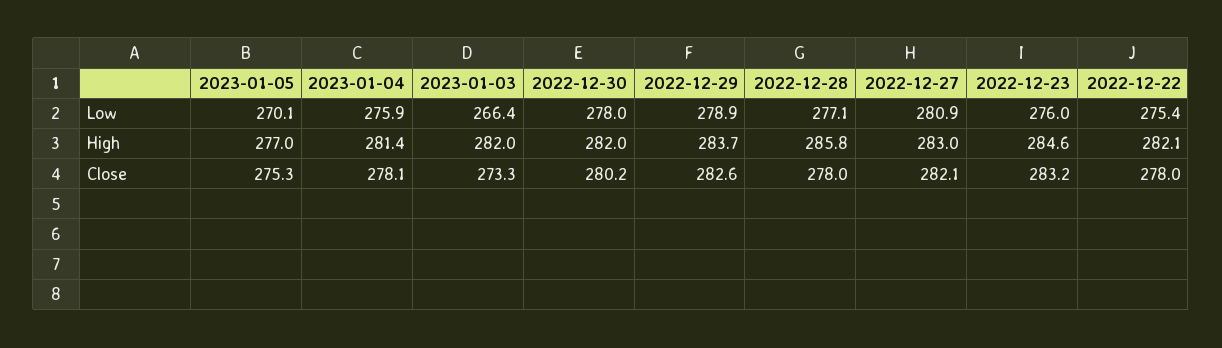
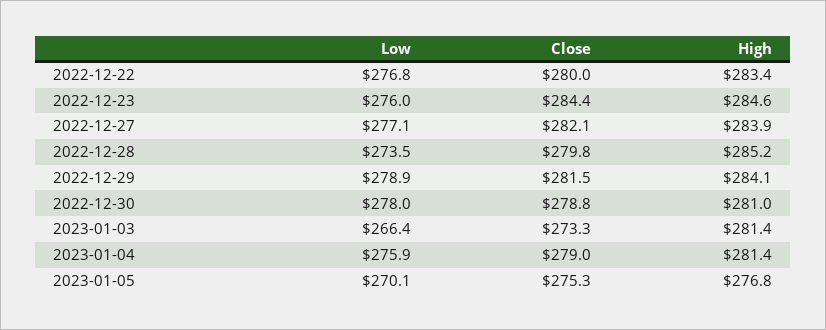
2022-12-28, Low: 277.1 -> 273.5
2022-12-27, Low: 280.9 -> 277.1
2022-12-22, Low: 275.4 -> 276.8
2023-01-05, High: 277 -> 276.8
2023-01-03, High: 282 -> 281.4
2022-12-30, High: 282 -> 281
2022-12-29, High: 283.7 -> 284.1
2022-12-28, High: 285.8 -> 285.2
2022-12-27, High: 283 -> 283.9
2022-12-22, High: 282.1 -> 283.4
2023-01-04, Close: 278.1 -> 279
2022-12-30, Close: 280.2 -> 278.8
2022-12-29, Close: 282.6 -> 281.5
2022-12-28, Close: 278 -> 279.8
2022-12-23, Close: 283.2 -> 284.4
2022-12-22, Close: 278 -> 280

